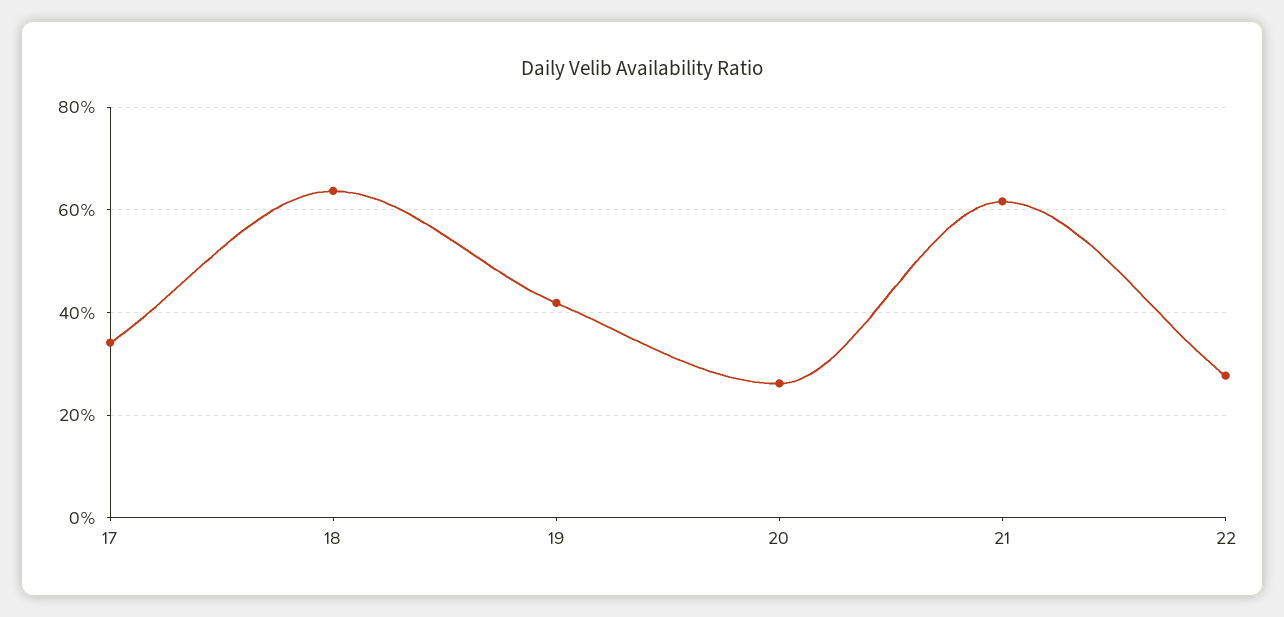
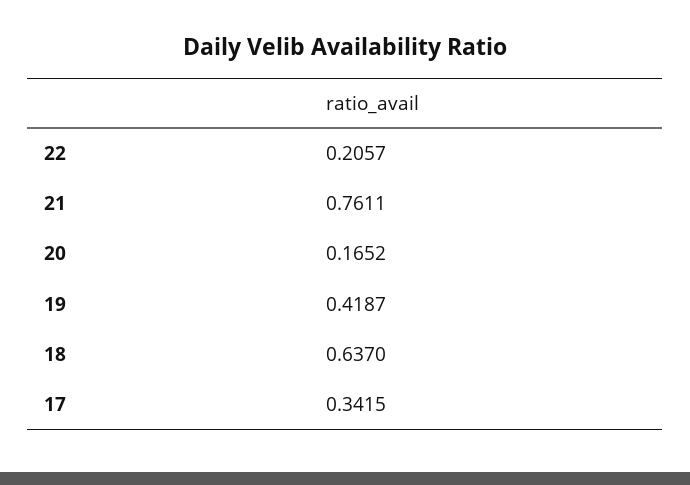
20: 0.26 -> 0.1652
21: 0.62 -> 0.7611
22: 0.28 -> 0.2057

